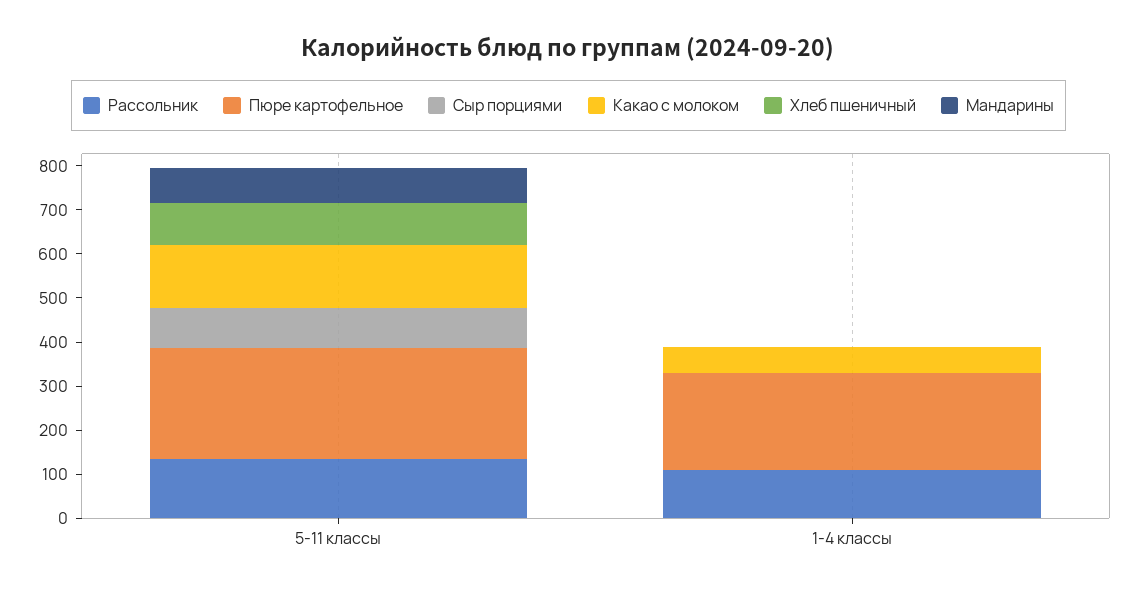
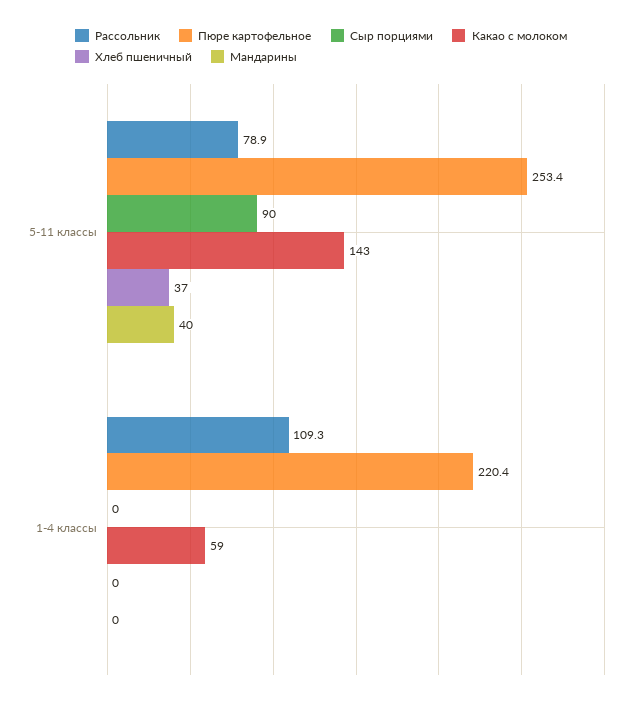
Рассольник, 5-11 классы: 140 -> 78.9
Хлеб пшеничный, 5-11 классы: 100 -> 37
Мандарины, 5-11 классы: 80 -> 40

